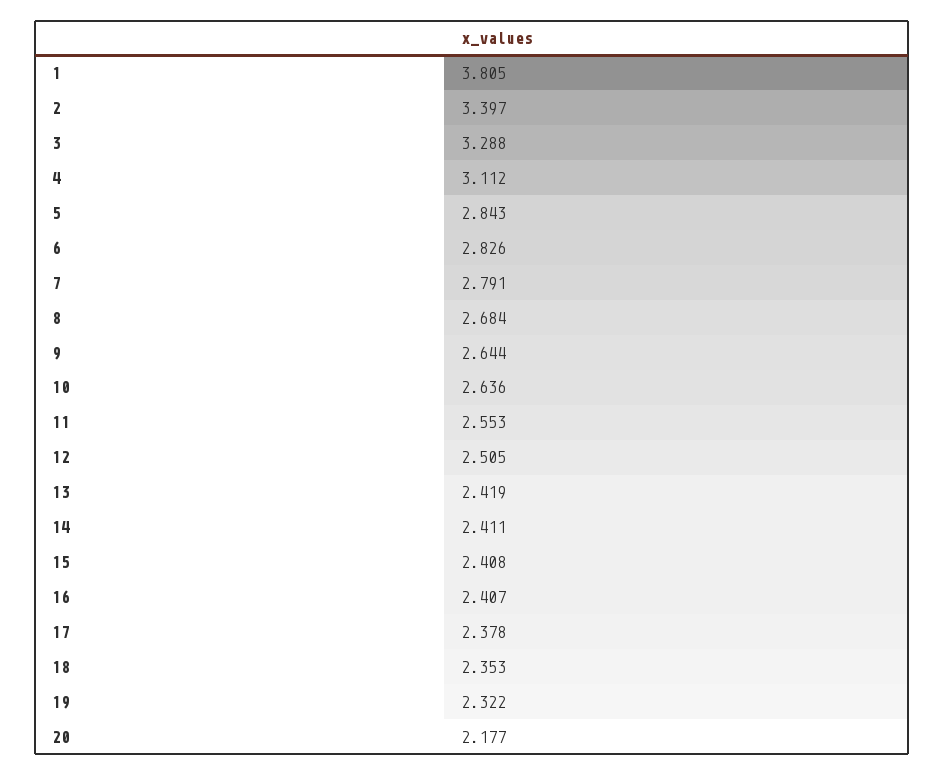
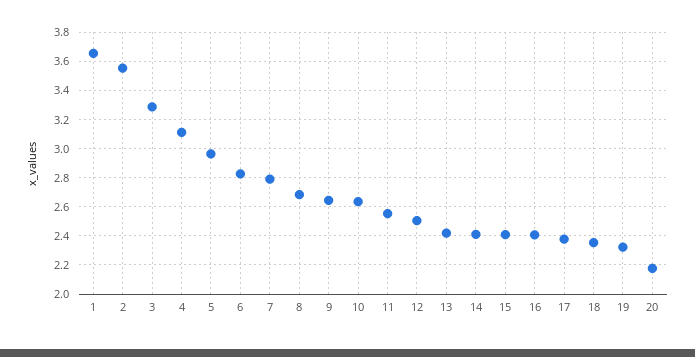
1: 3.805 -> 3.65
2: 3.397 -> 3.55
5: 2.843 -> 2.95

